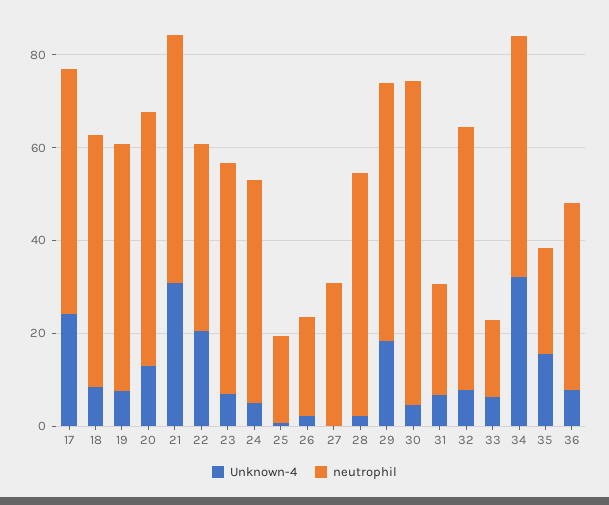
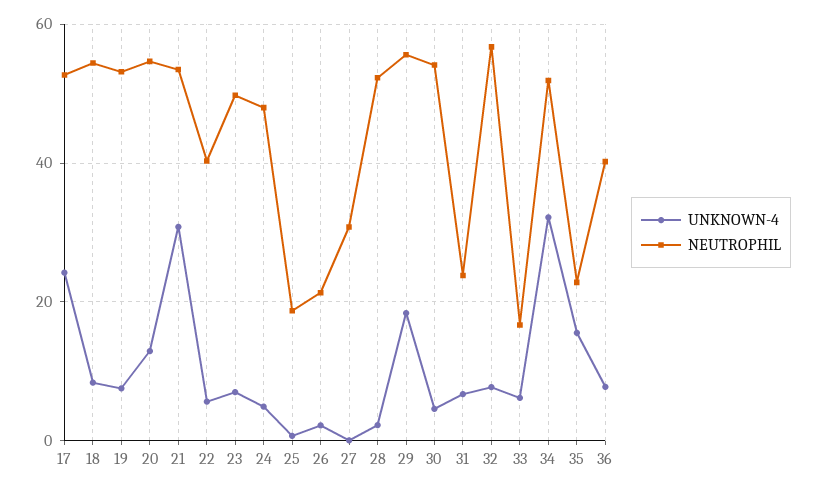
Unknown-4, 22: 20 -> 6
neutrophil, 30: 70 -> 54

